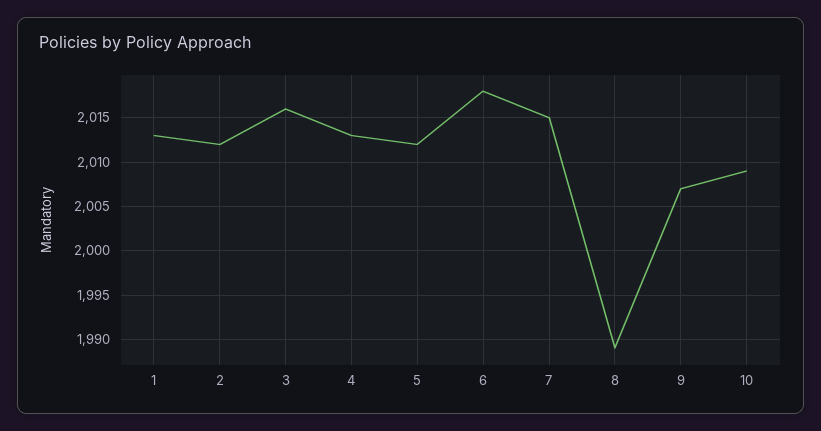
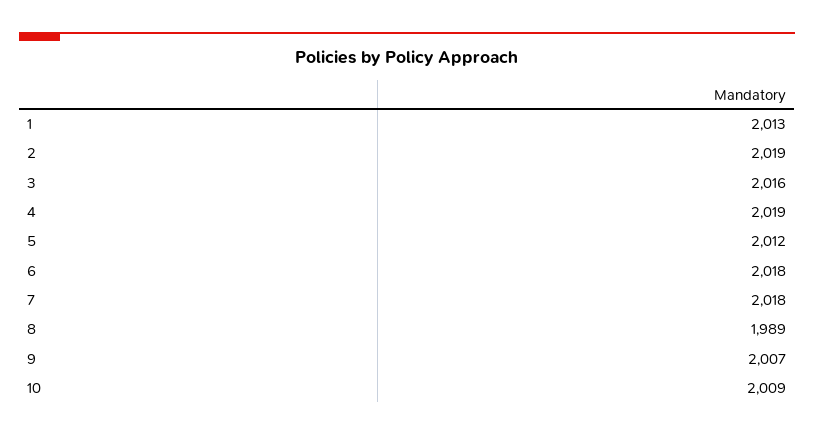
2: 2012 -> 2019
4: 2013 -> 2019
7: 2015 -> 2018

